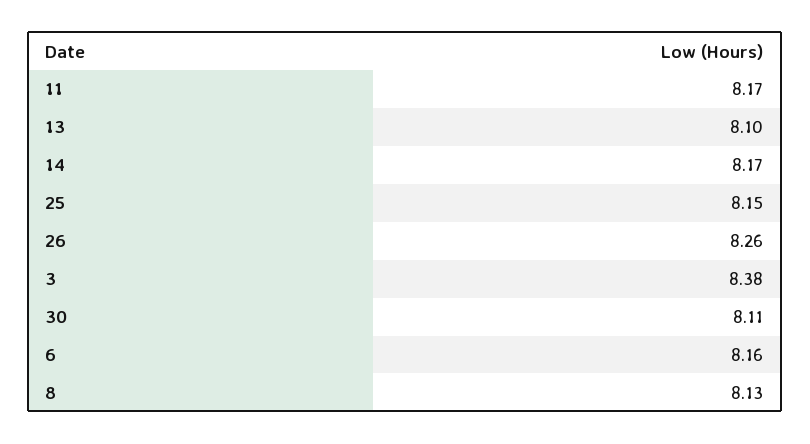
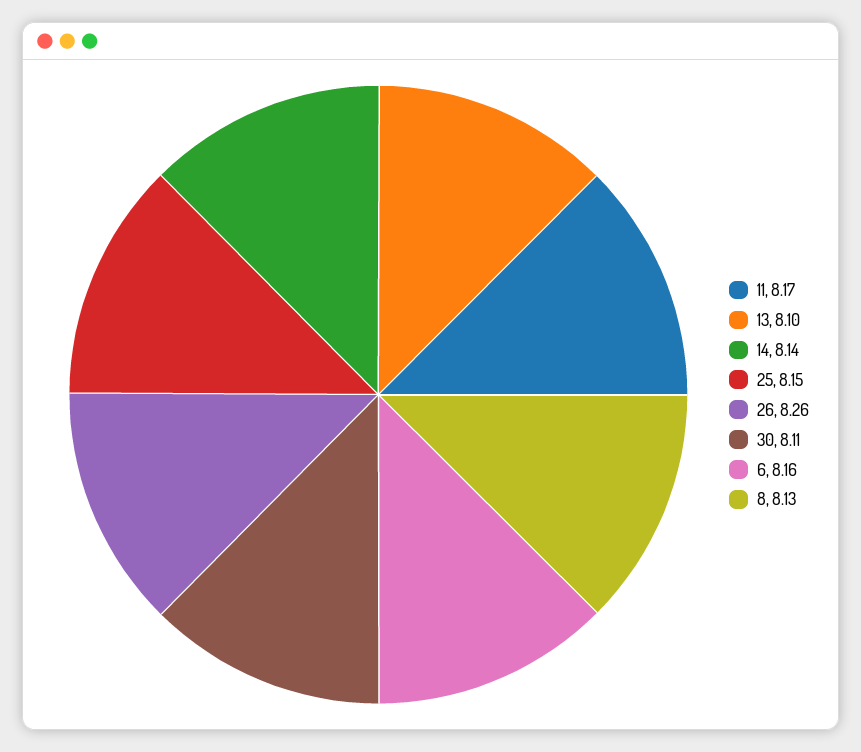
14: 8.17 -> 8.14
3: 8.38 -> none

